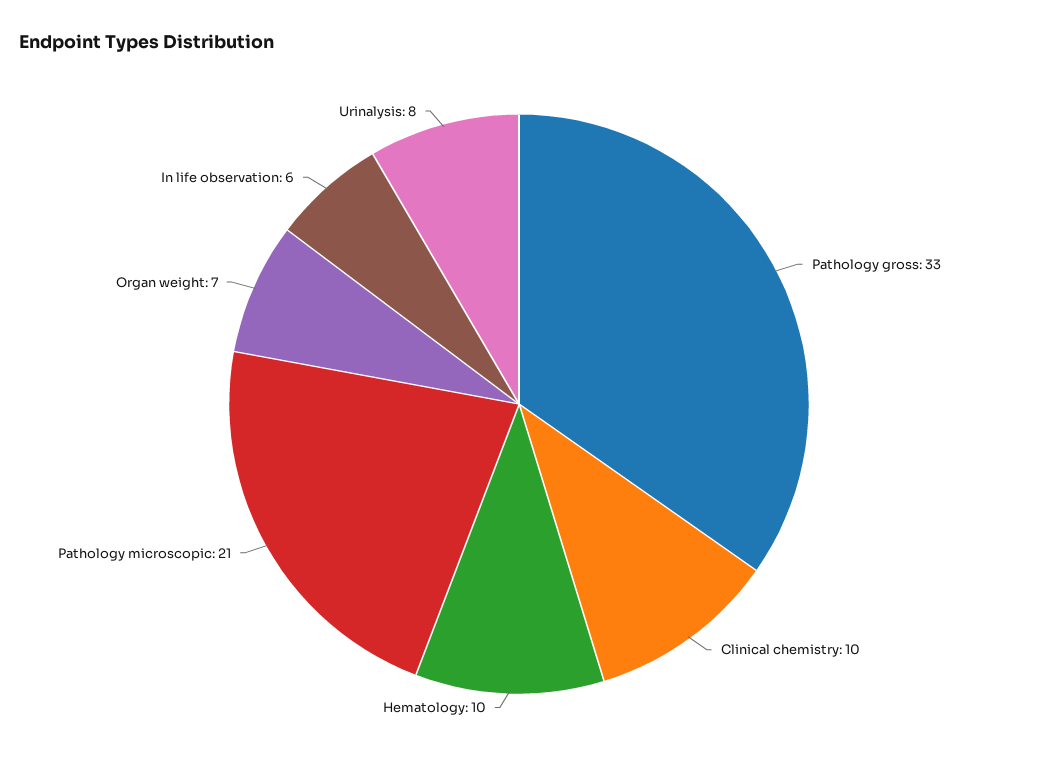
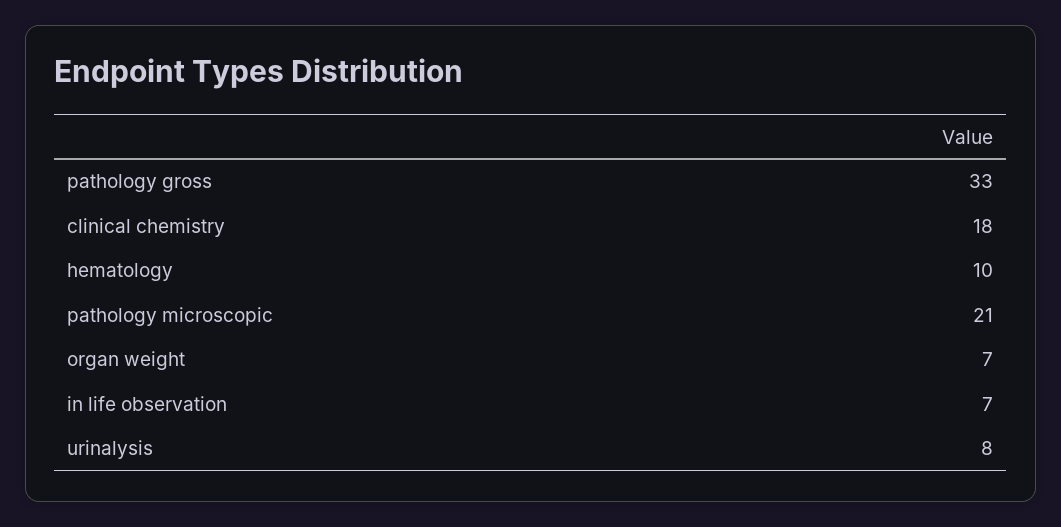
Clinical chemistry: 10 -> 18
In life observation: 6 -> 7

